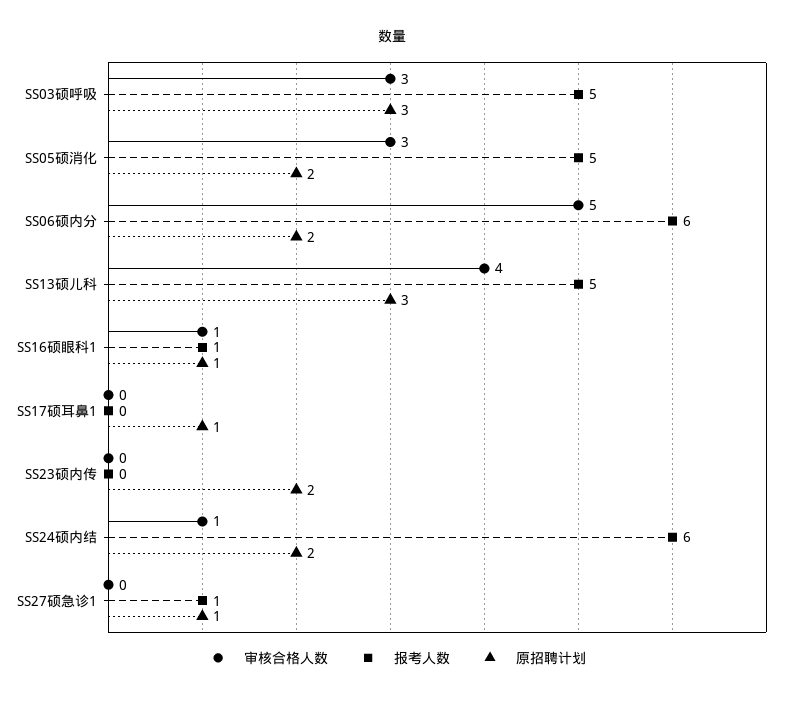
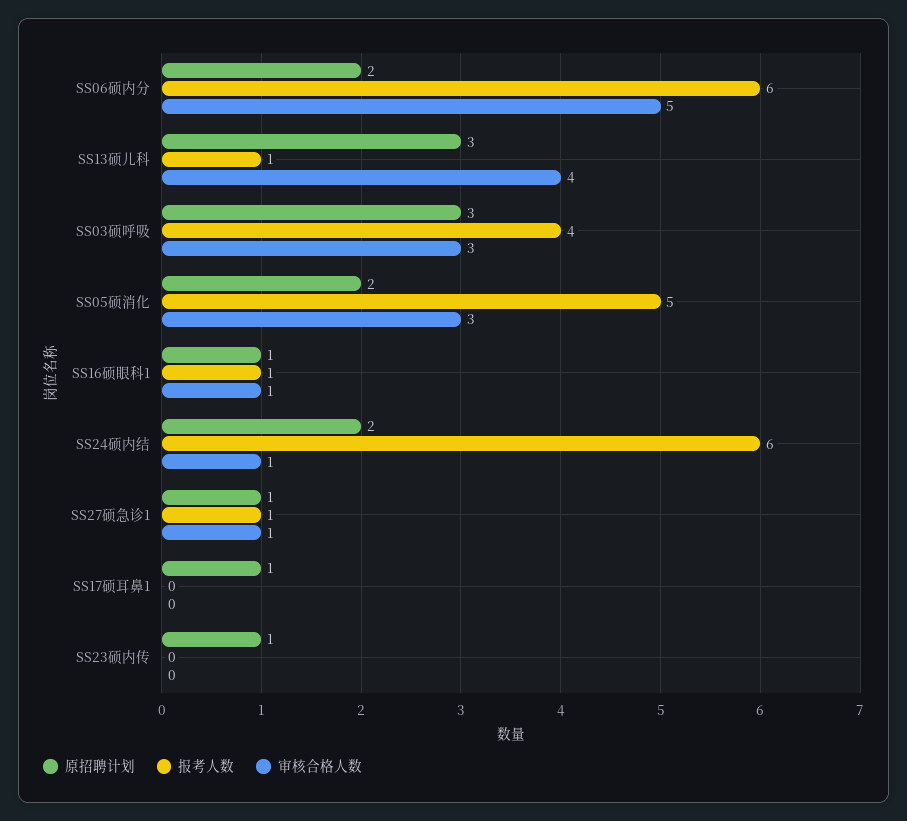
报考人数, SS03硕呼吸: 5 -> 4
报考人数, SS13硕儿科: 5 -> 1
原招聘计划, SS23硕内传: 2 -> 1
审核合格人数, SS27硕急诊1: 0 -> 1

